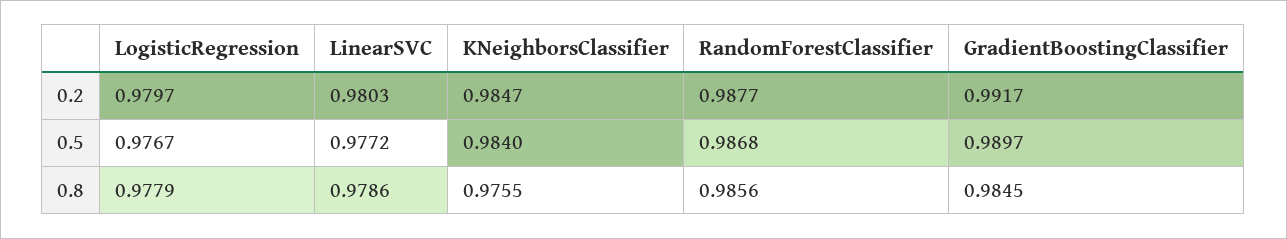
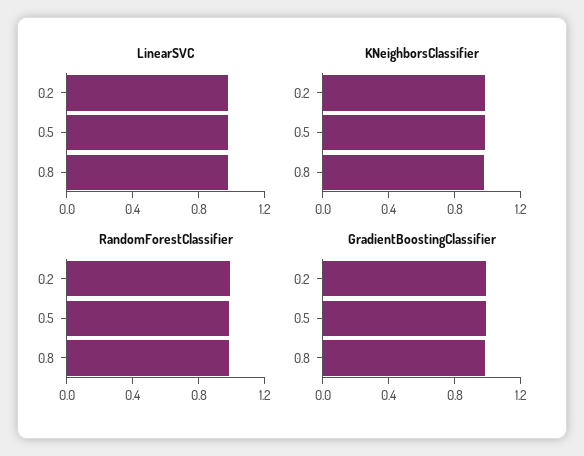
LogisticRegression, 0.2: 0.9797 -> none
LogisticRegression, 0.5: 0.9767 -> none
LogisticRegression, 0.8: 0.9779 -> none

